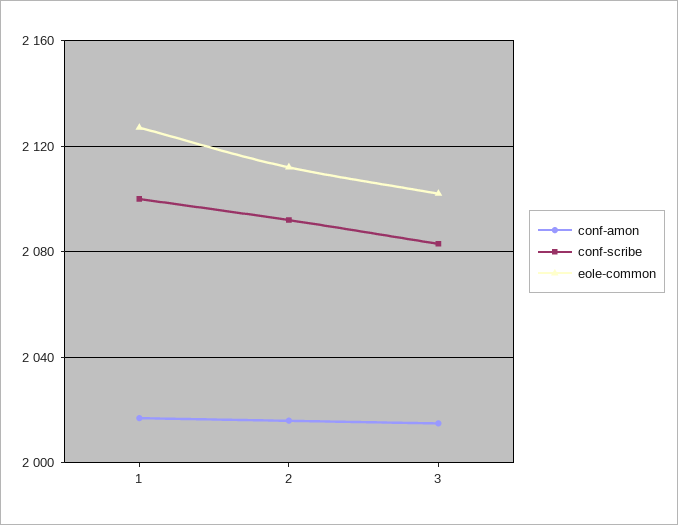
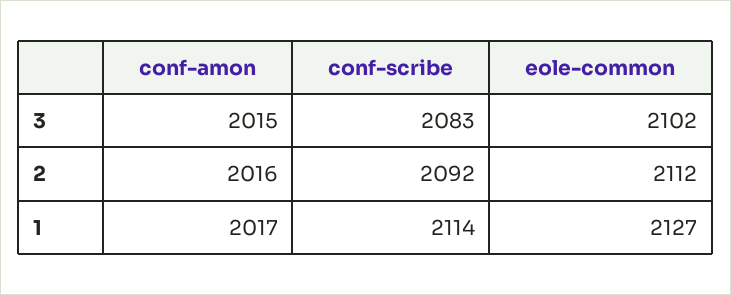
conf-scribe, 1: 2100 -> 2114

